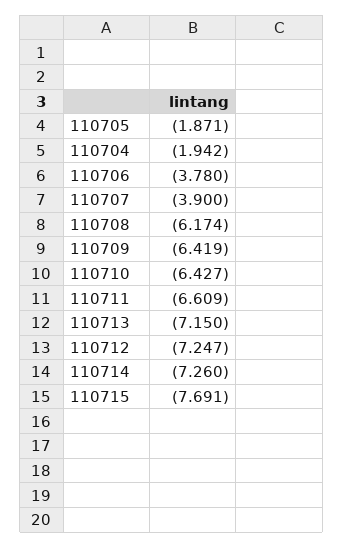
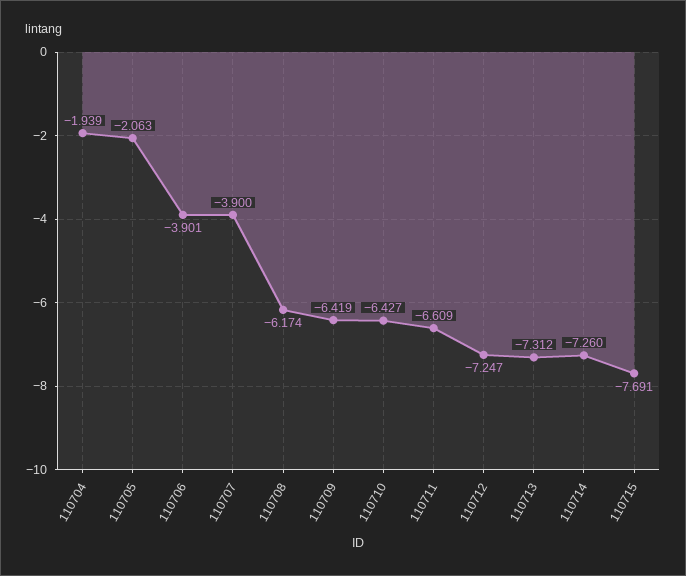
110705: -1.871 -> -2.063
110704: -1.942 -> -1.939
110706: -3.78 -> -3.901
110713: -7.15 -> -7.312

